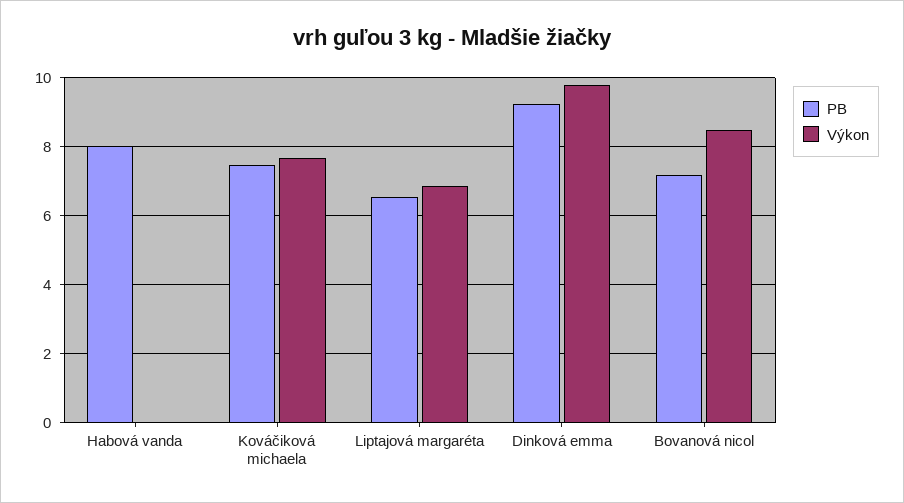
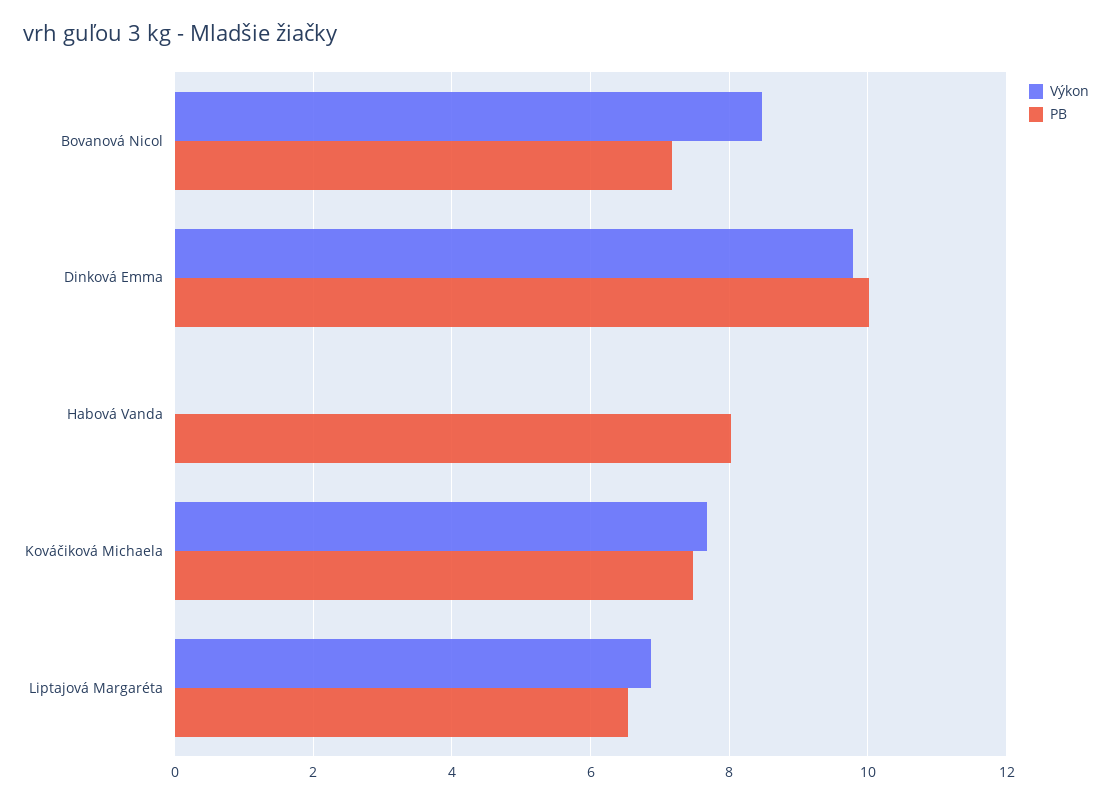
PB, Dinková emma: 9.2 -> 10

